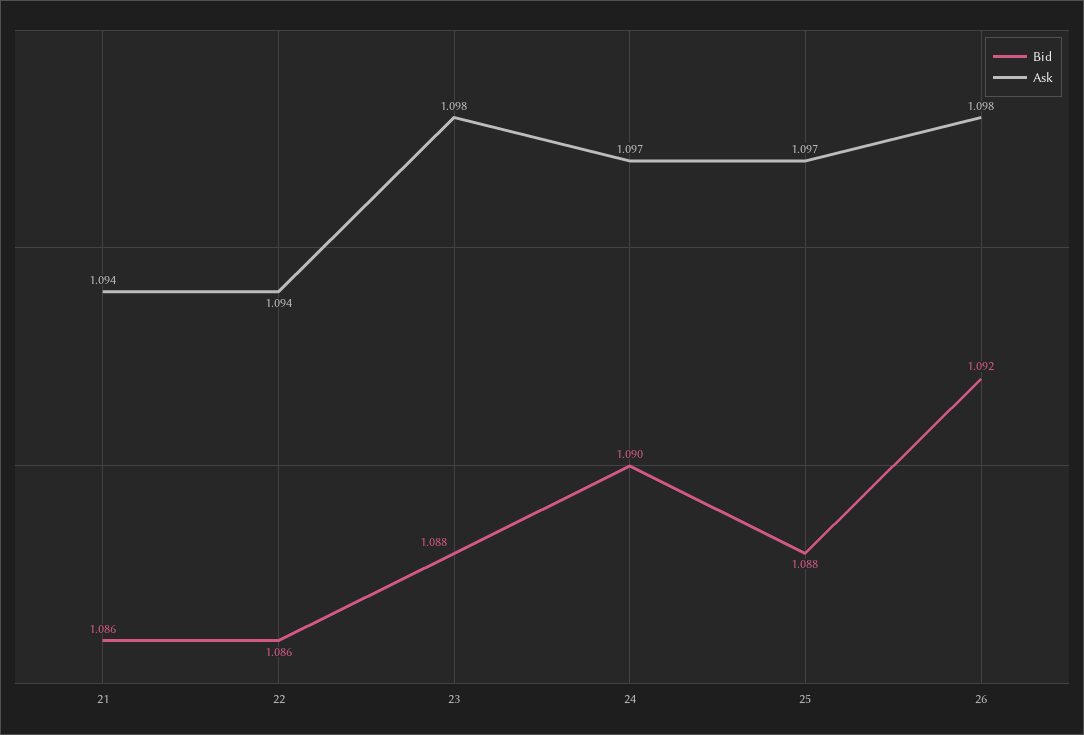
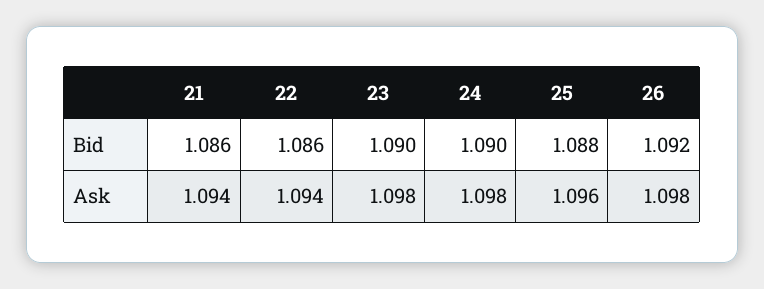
Bid, 23: 1.088 -> 1.09
Ask, 24: 1.097 -> 1.098
Ask, 25: 1.097 -> 1.096

